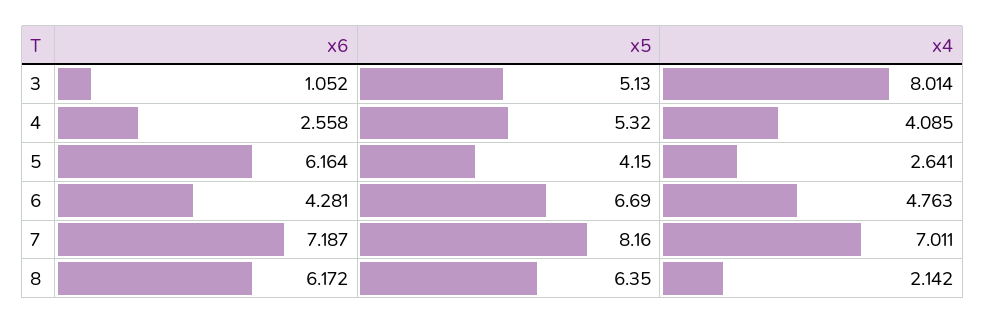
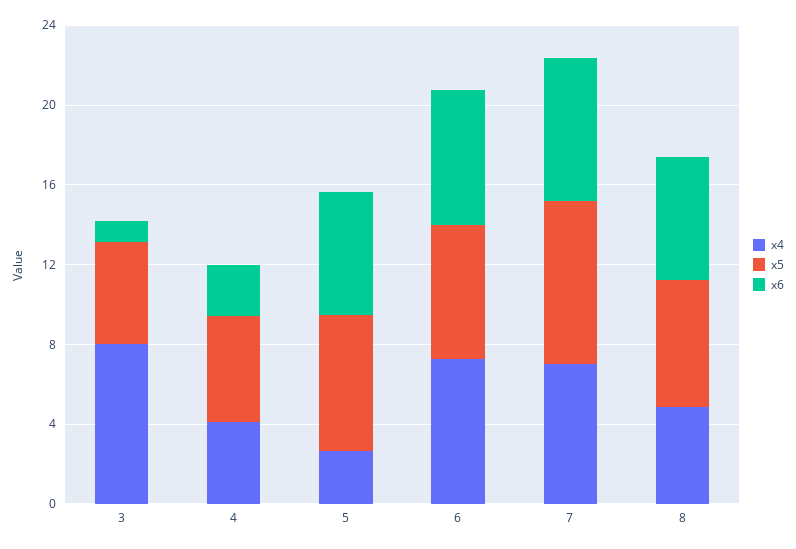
x5, 5: 4.15 -> 7
x6, 6: 4.281 -> 7
x4, 6: 4.763 -> 7
x4, 8: 2.142 -> 5

